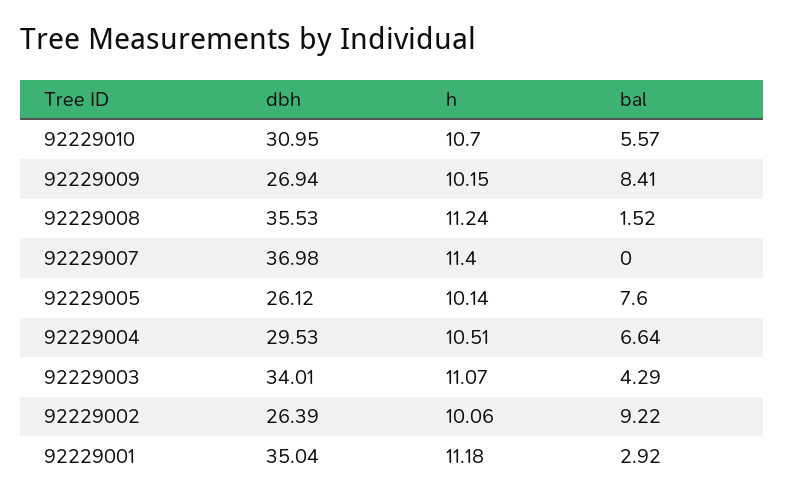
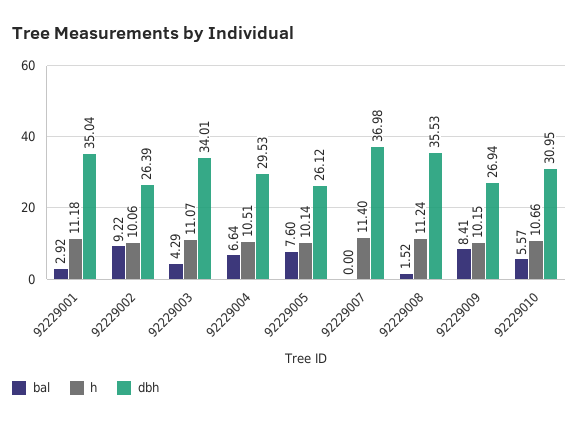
h, 92229010: 10.7 -> 10.66

